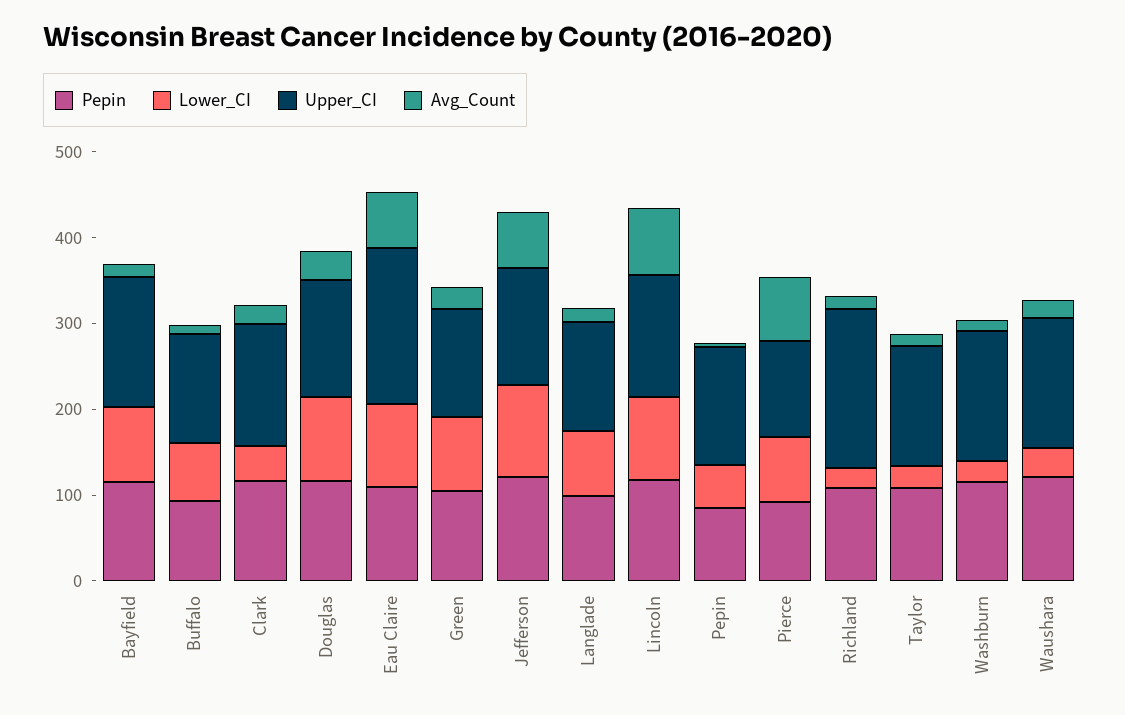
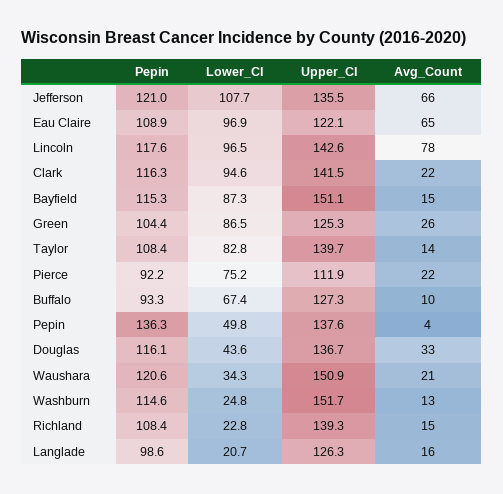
Lower_CI, Clark: 40 -> 94.6
Lower_CI, Douglas: 100 -> 43.6
Upper_CI, Eau Claire: 180 -> 122.1
Lower_CI, Langlade: 80 -> 20.7
Pepin, Pepin: 80 -> 136.3
Avg_Count, Pierce: 80 -> 22
Upper_CI, Richland: 180 -> 139.3
Lower_CI, Taylor: 20 -> 82.8

